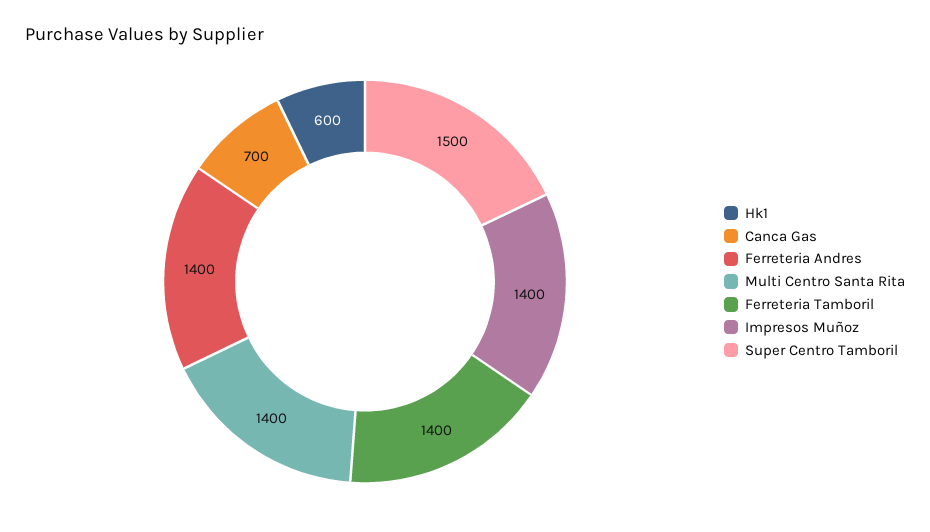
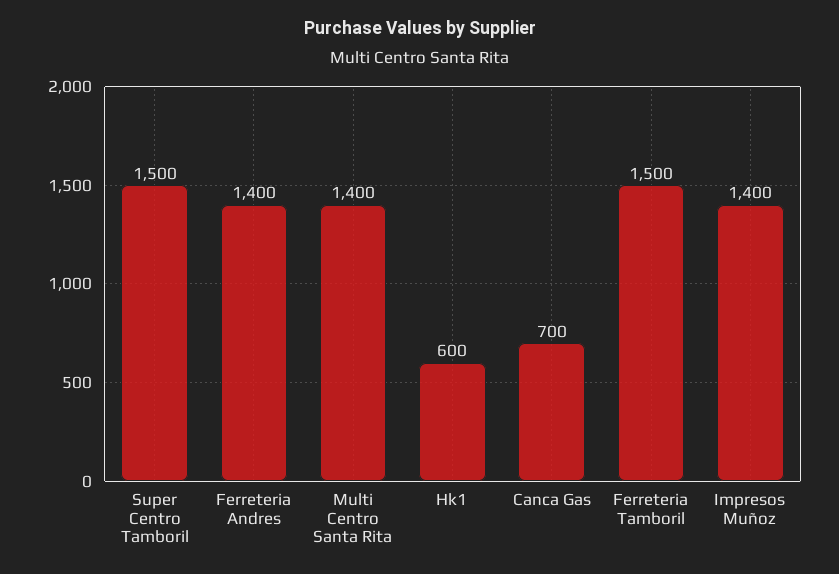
Ferreteria Tamboril: 1400 -> 1500

